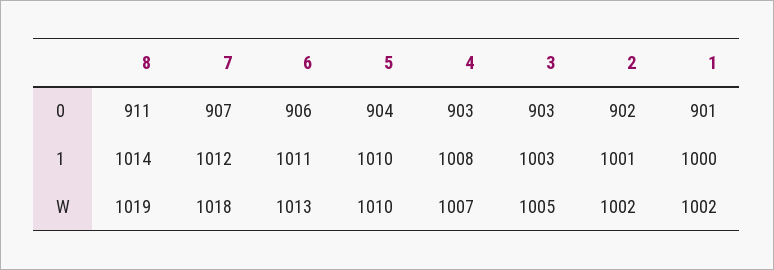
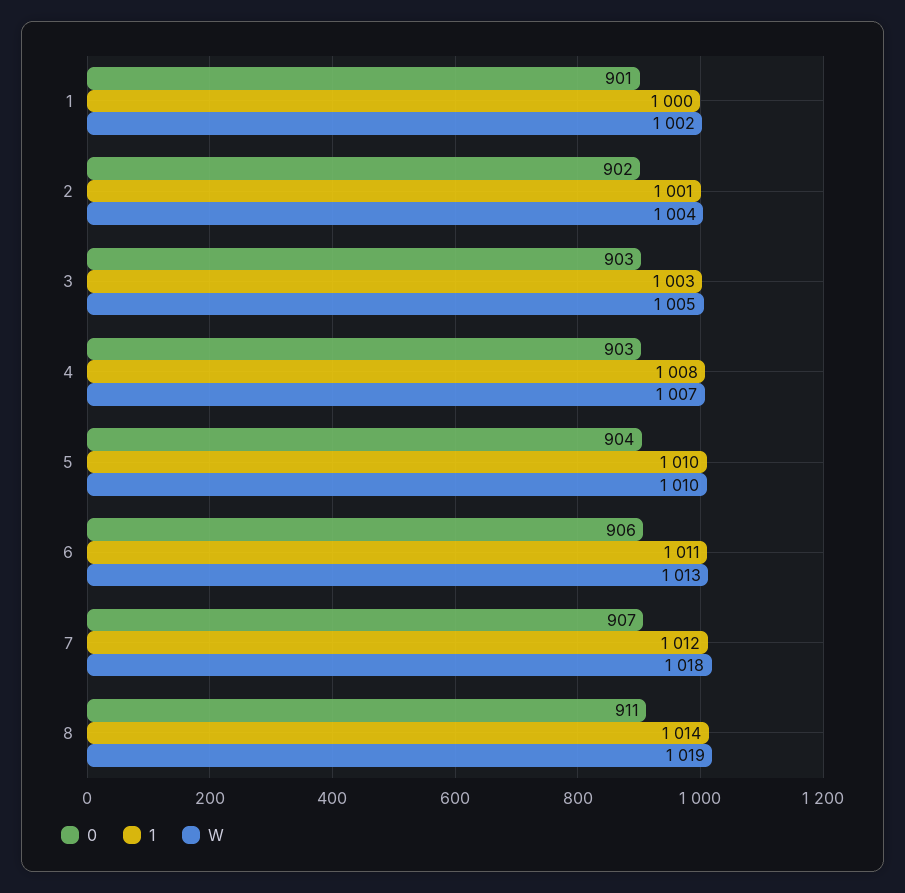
W, 2: 1002 -> 1004

